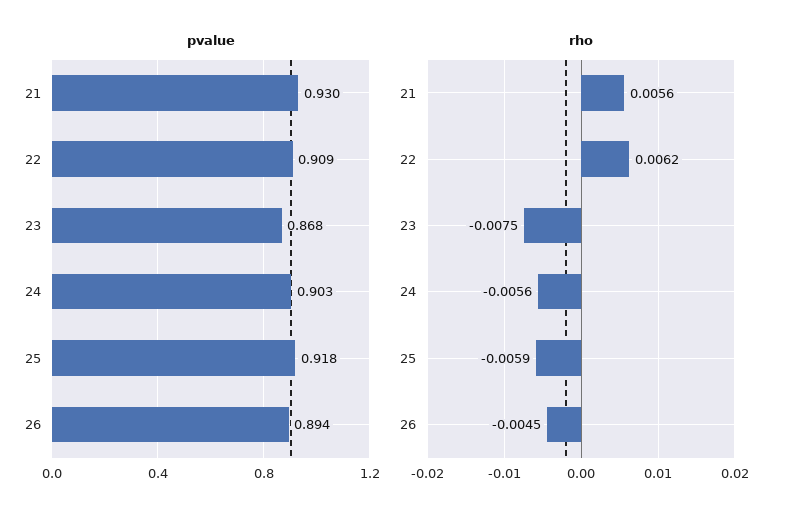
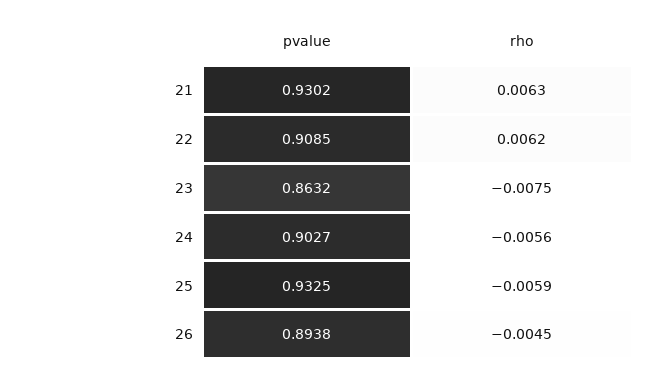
pvalue, 23: 0.868 -> 0.8632
pvalue, 25: 0.918 -> 0.9325
rho, 21: 0.0056 -> 0.0063

